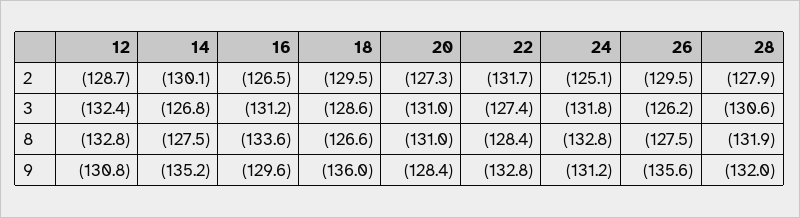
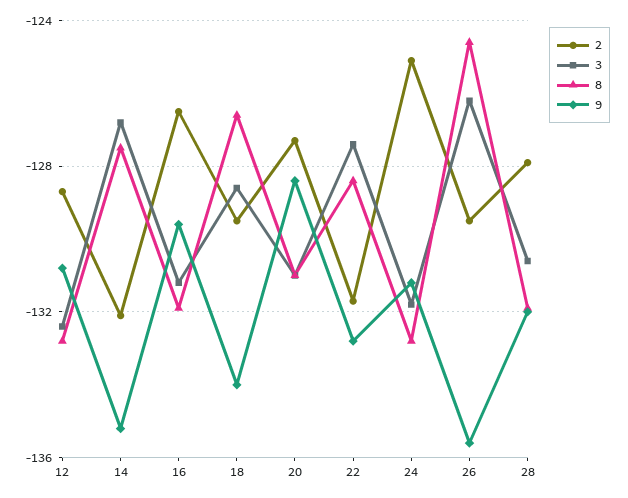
2, 14: -130.1 -> -132
8, 16: -133.6 -> -132
8, 26: -127.5 -> -124.5
9, 18: -136 -> -134

